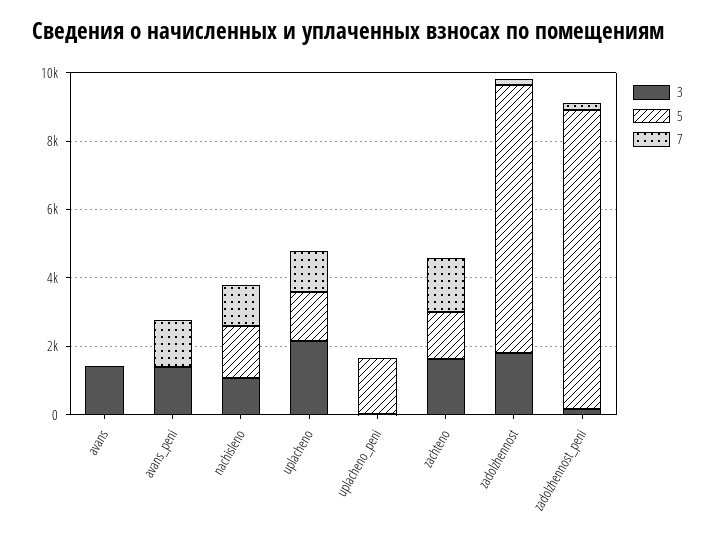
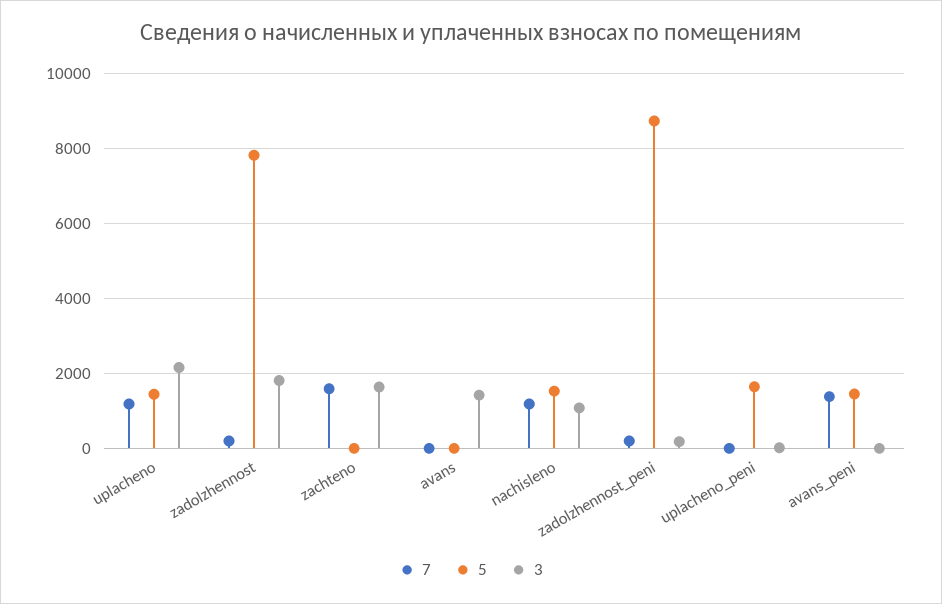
3, avans_peni: 1500 -> 0
5, avans_peni: 0 -> 1400
5, zachteno: 1500 -> 0

